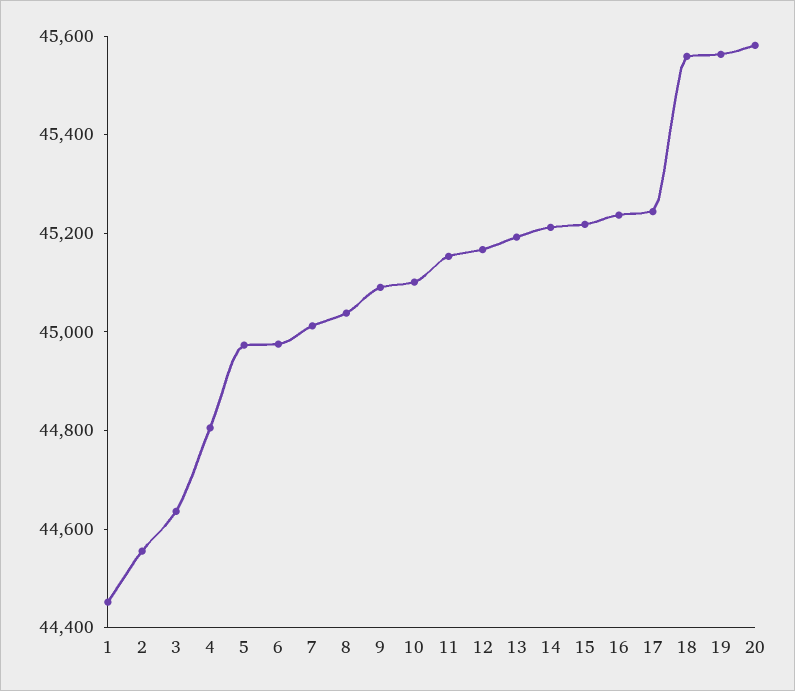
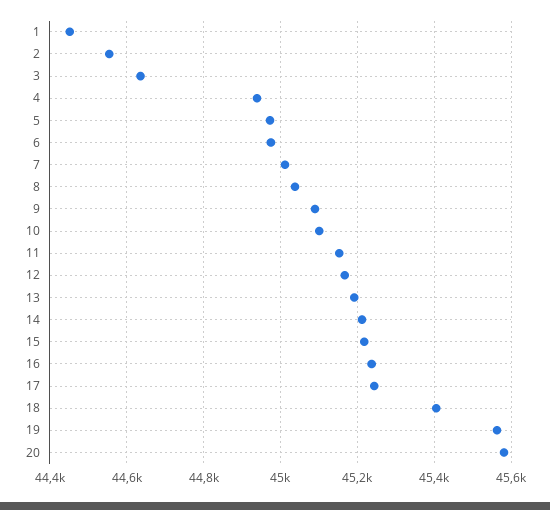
4: 44800 -> 44940
18: 45550 -> 45400

